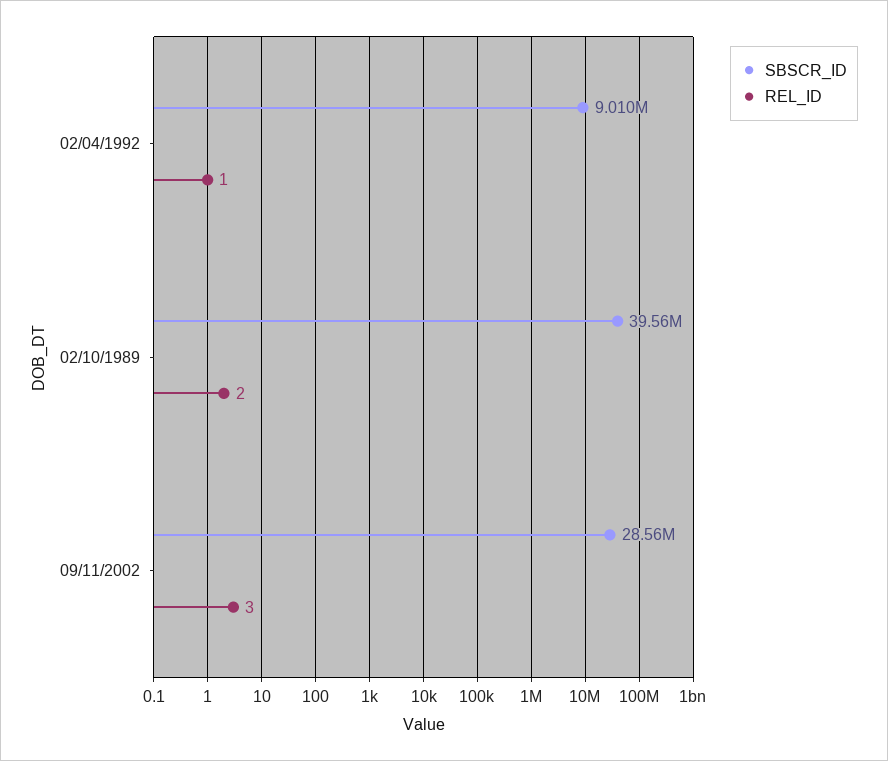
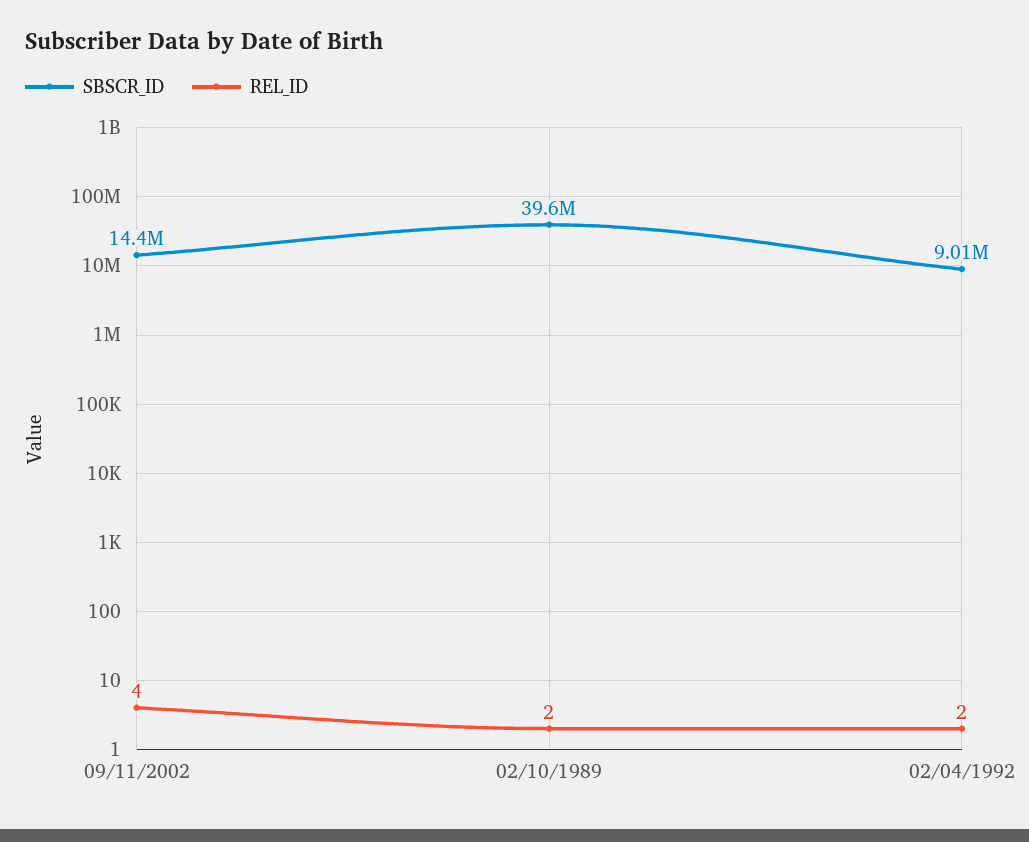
REL_ID, 02/04/1992: 1 -> 2
SBSCR_ID, 09/11/2002: 28560000 -> 14400000
REL_ID, 09/11/2002: 3 -> 4

